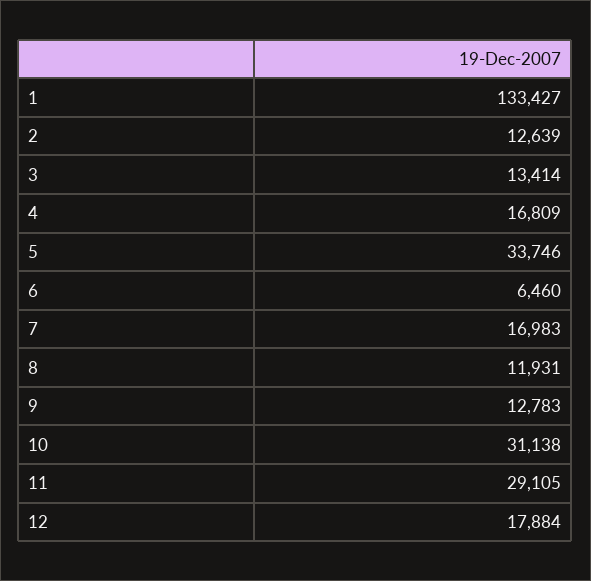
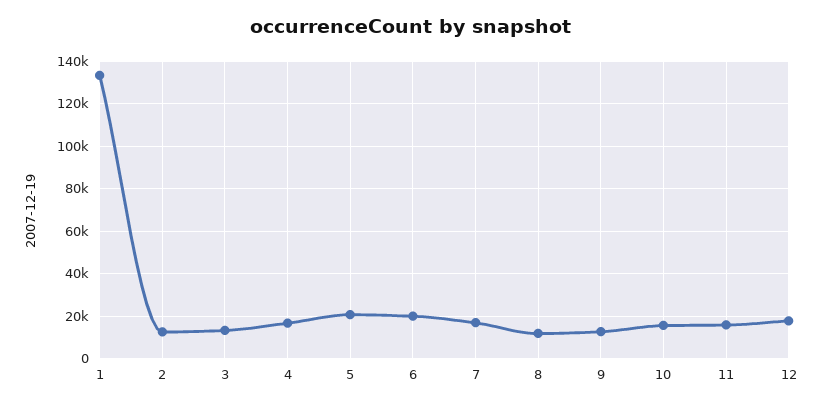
5: 33746 -> 20000
6: 6460 -> 20000
10: 31138 -> 15000
11: 29105 -> 15000

